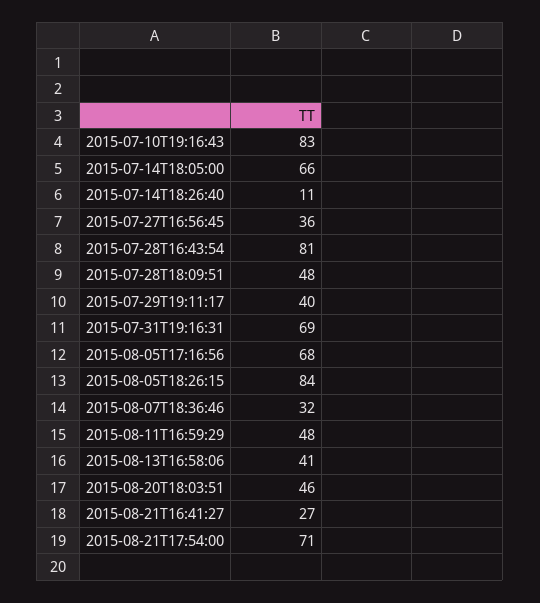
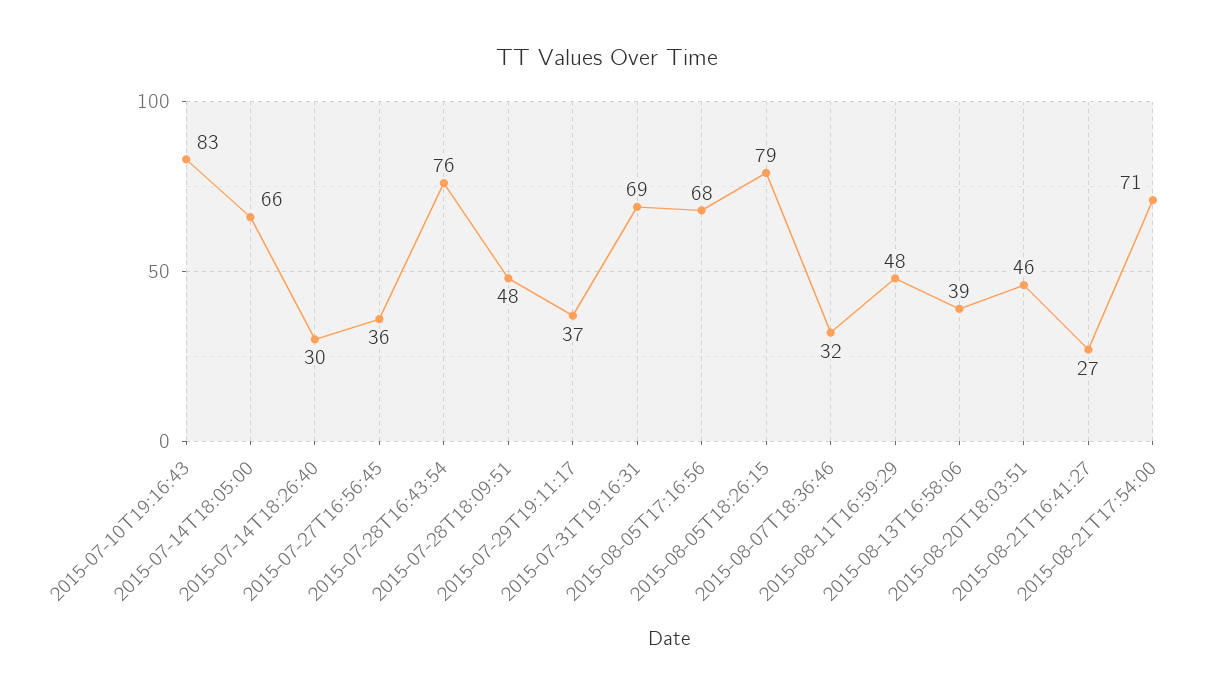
2015-07-14T18:26:40: 11 -> 30
2015-07-28T16:43:54: 81 -> 76
2015-07-29T19:11:17: 40 -> 37
2015-08-05T18:26:15: 84 -> 79
2015-08-13T16:58:06: 41 -> 39

